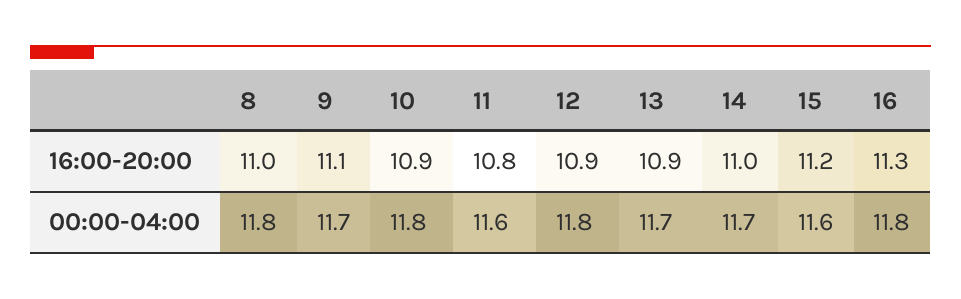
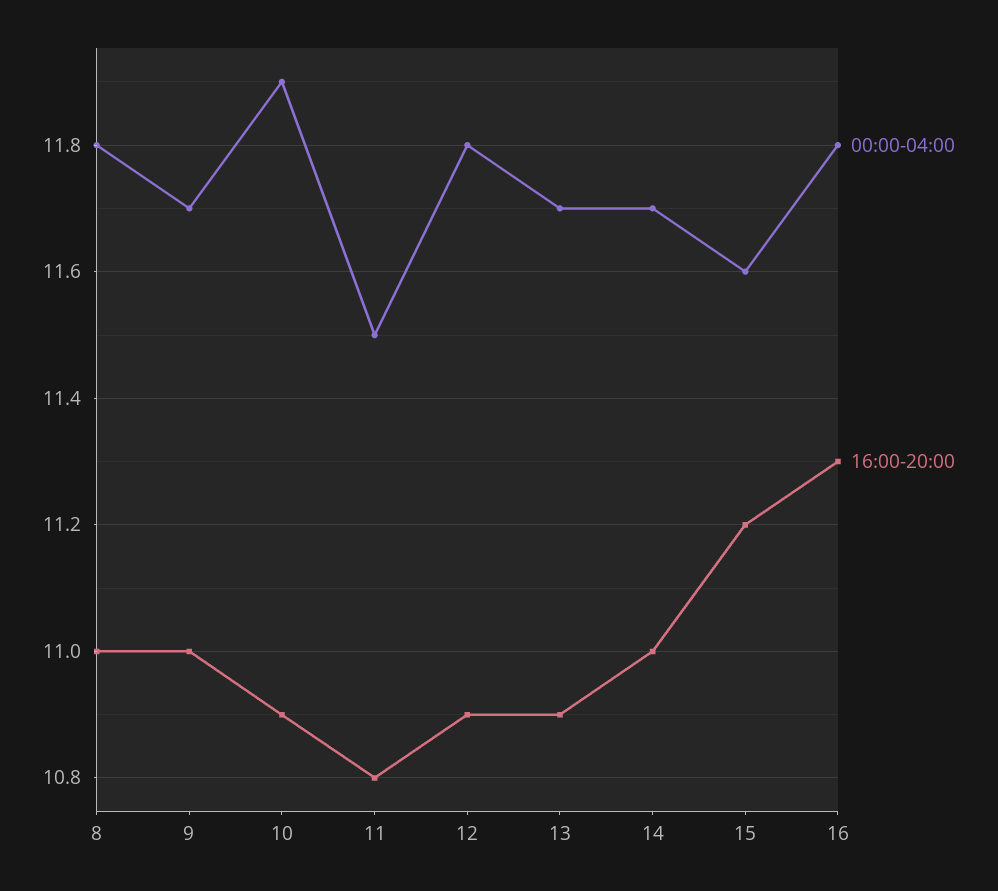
16:00-20:00, 9: 11.1 -> 11
00:00-04:00, 10: 11.8 -> 11.9
00:00-04:00, 11: 11.6 -> 11.5

